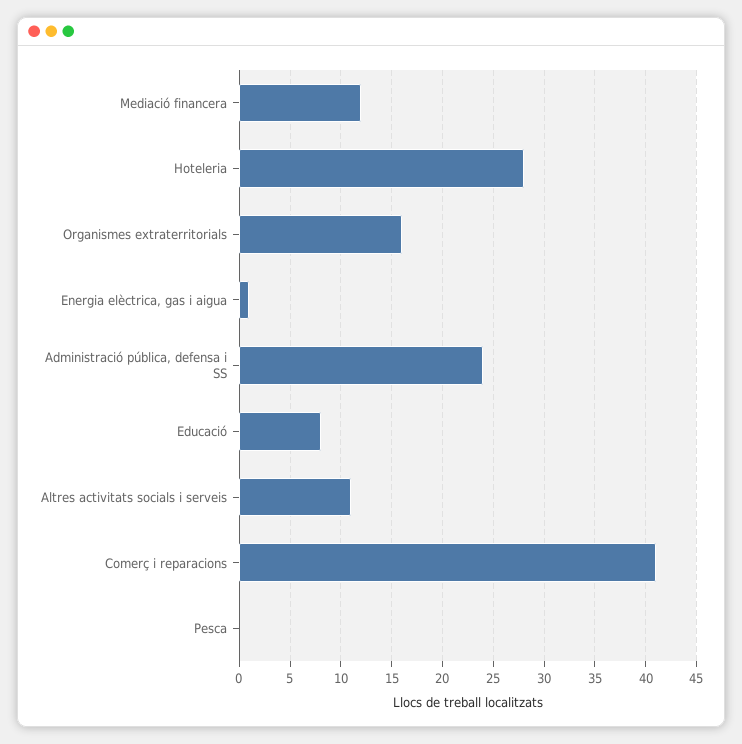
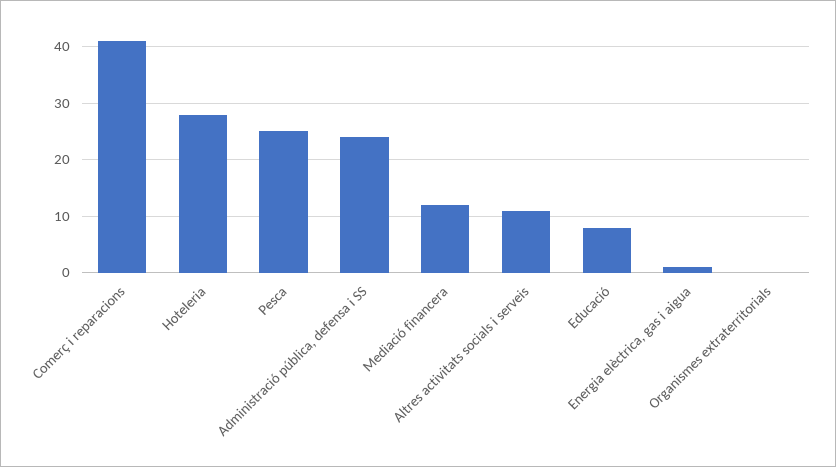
Organismes extraterritorials: 16 -> 0
Pesca: 0 -> 25

